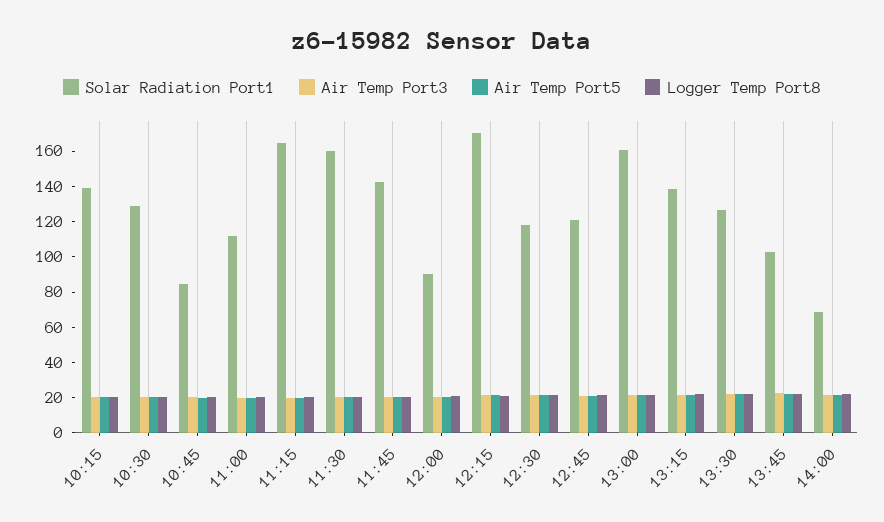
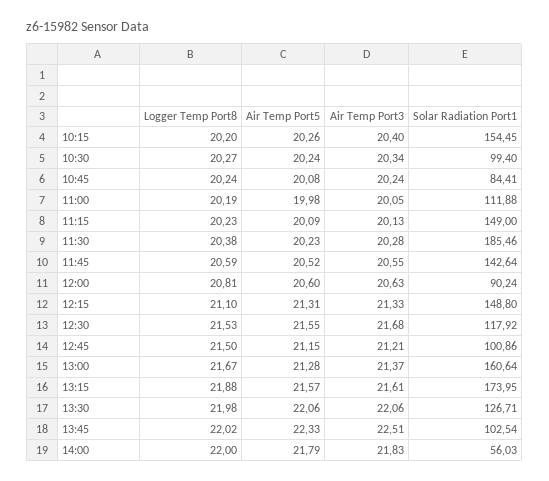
Solar Radiation Port1, 10:15: 140 -> 154.45
Solar Radiation Port1, 10:30: 130 -> 99.4
Solar Radiation Port1, 11:15: 165 -> 149
Solar Radiation Port1, 11:30: 160 -> 185.46
Solar Radiation Port1, 12:15: 170 -> 148.8
Solar Radiation Port1, 12:45: 120 -> 100.86
Solar Radiation Port1, 13:15: 140 -> 173.95
Solar Radiation Port1, 14:00: 70 -> 56.03

